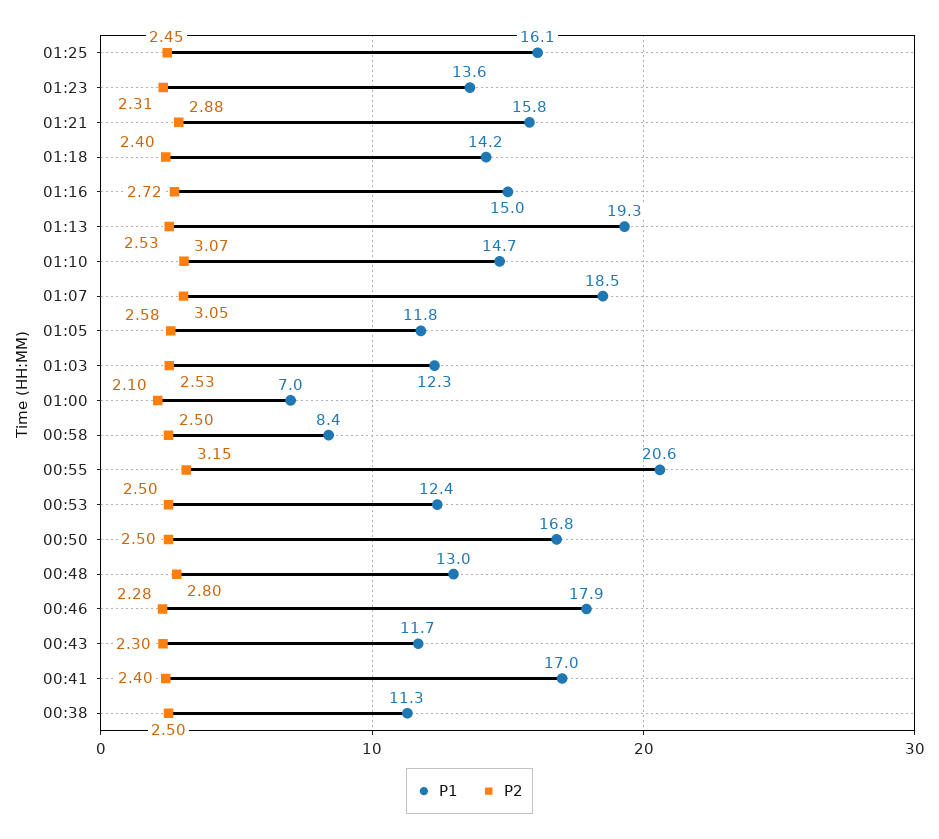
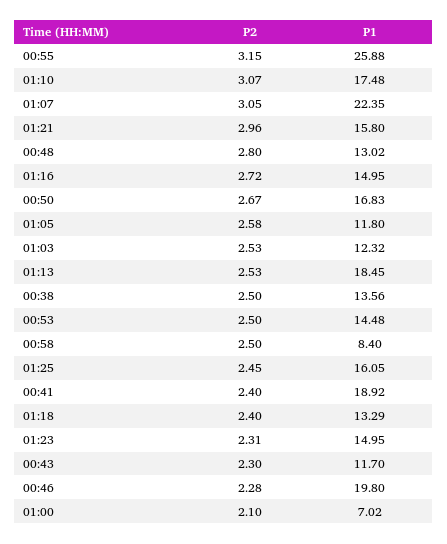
P1, 01:23: 13.6 -> 14.95
P2, 01:21: 2.88 -> 2.96
P1, 01:18: 14.2 -> 13.29
P1, 01:13: 19.3 -> 18.45
P1, 01:10: 14.7 -> 17.48
P1, 01:07: 18.5 -> 22.35
P1, 00:55: 20.6 -> 25.88
P1, 00:53: 12.4 -> 14.48
P2, 00:50: 2.5 -> 2.67
P1, 00:46: 17.9 -> 19.8
P1, 00:41: 17 -> 18.92
P1, 00:38: 11.3 -> 13.56

